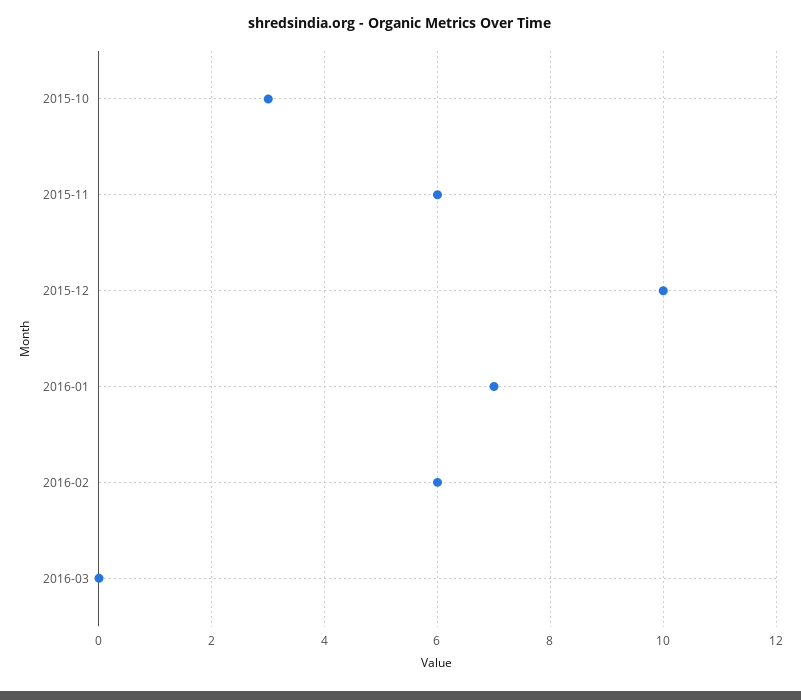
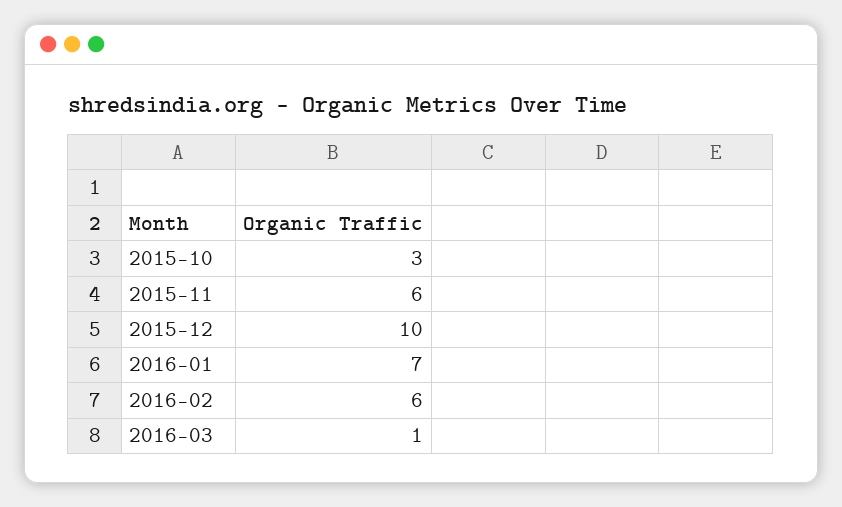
2016-03: 0 -> 1

